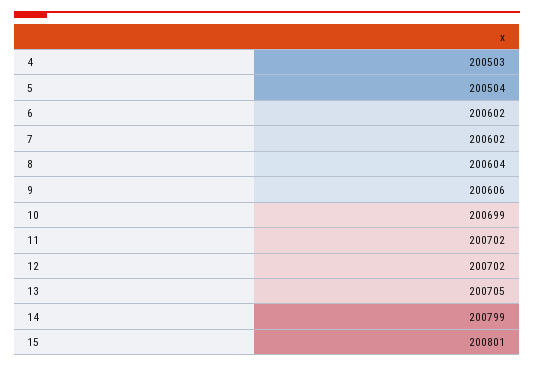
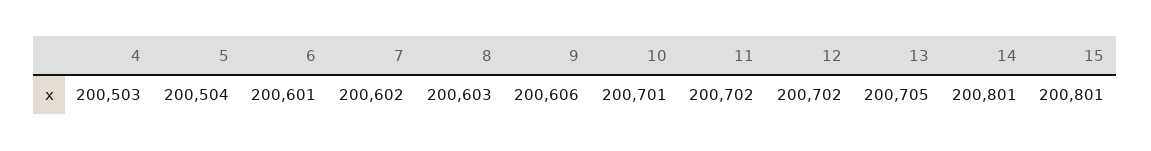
6: 200602 -> 200601
8: 200604 -> 200603
10: 200699 -> 200701
14: 200799 -> 200801

